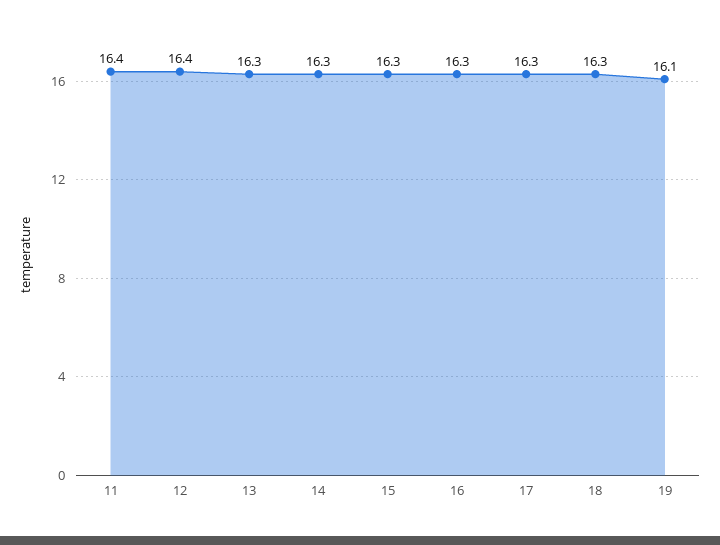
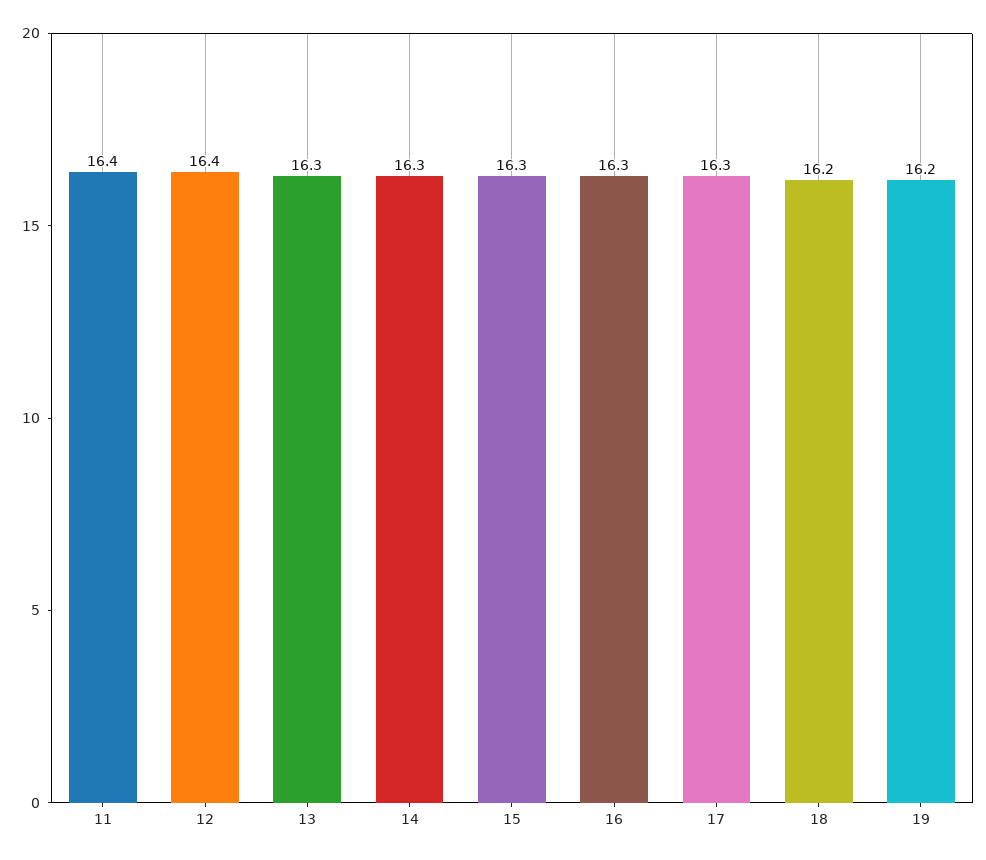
18: 16.3 -> 16.2
19: 16.1 -> 16.2

